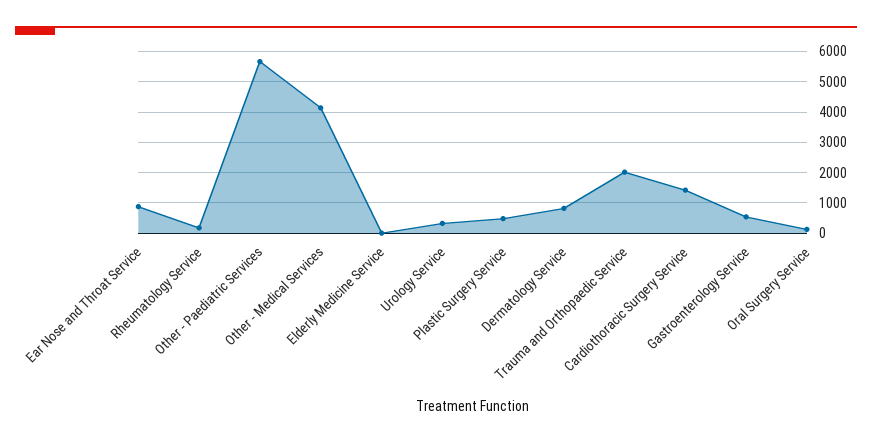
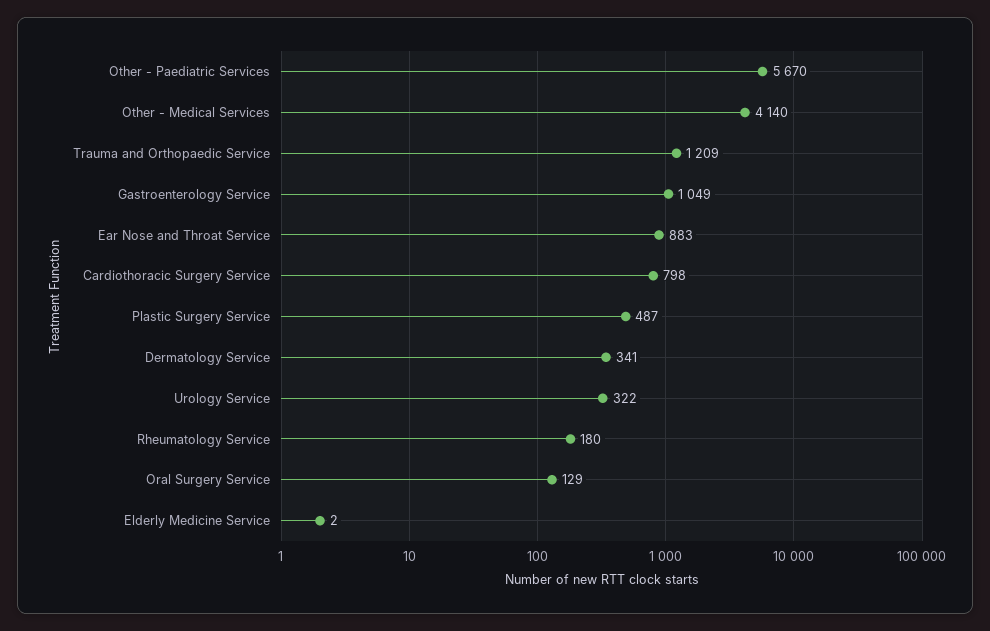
Dermatology Service: 800 -> 341
Trauma and Orthopaedic Service: 2000 -> 1209
Cardiothoracic Surgery Service: 1400 -> 798
Gastroenterology Service: 600 -> 1049

